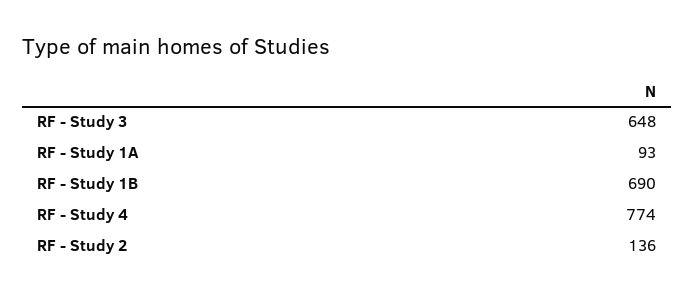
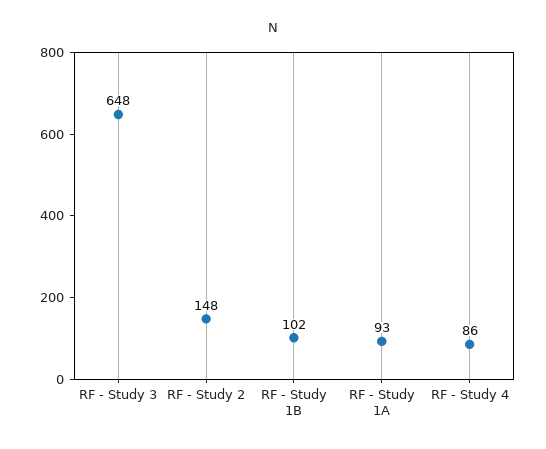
RF - Study 1B: 690 -> 102
RF - Study 4: 774 -> 86
RF - Study 2: 136 -> 148

